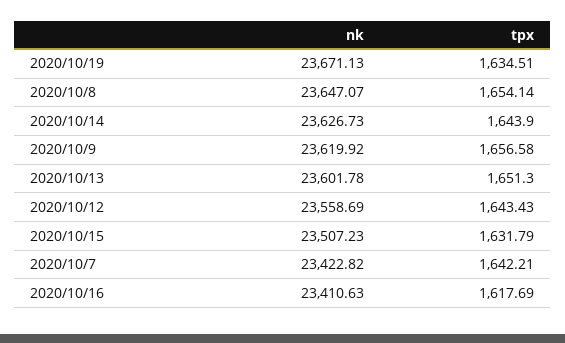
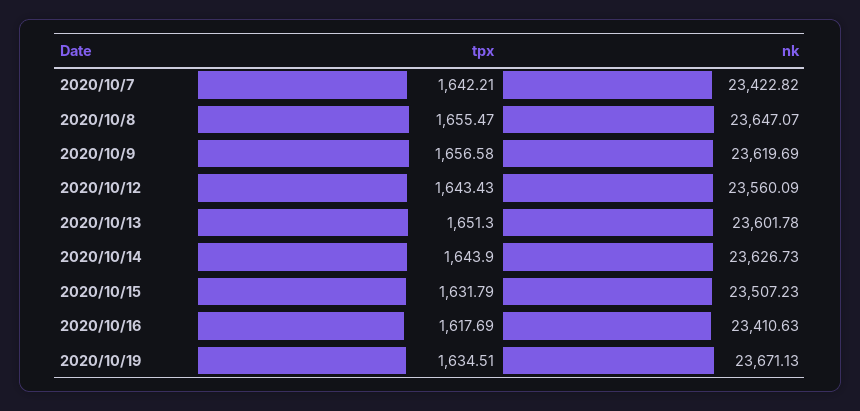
tpx, 2020/10/8: 1654.14 -> 1655.47
nk, 2020/10/9: 23619.92 -> 23619.69
nk, 2020/10/12: 23558.69 -> 23560.09

